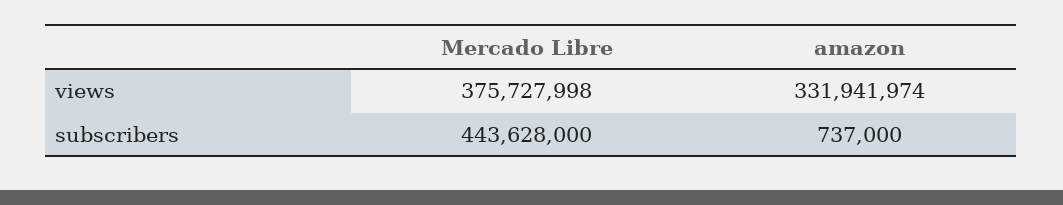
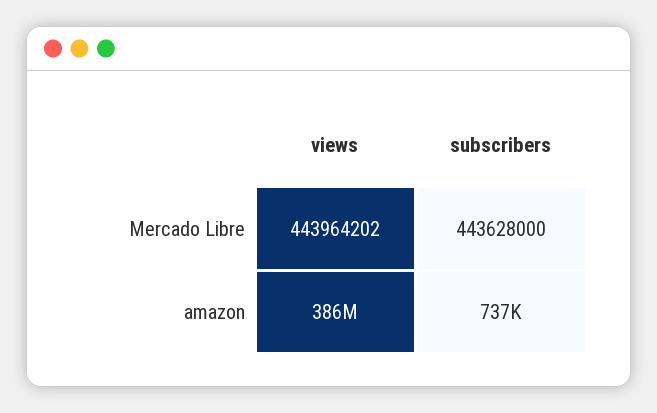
Mercado Libre, views: 375727998 -> 443964202
amazon, views: 331941974 -> 386000000

